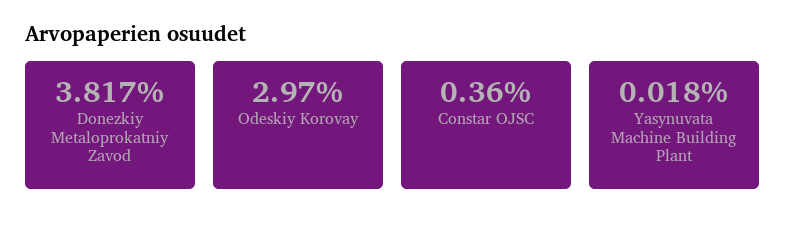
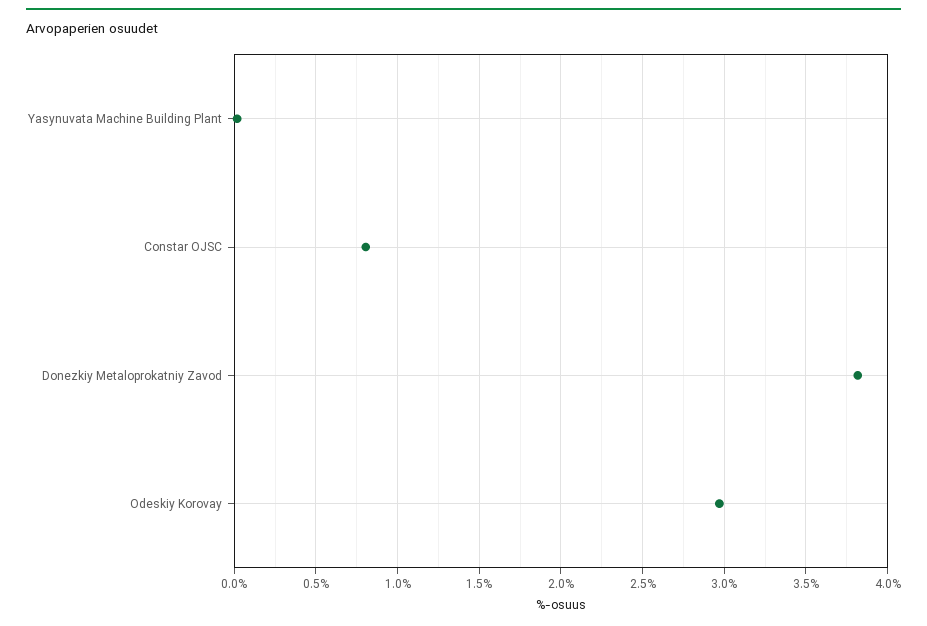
Constar OJSC: 0.36 -> 0.8

